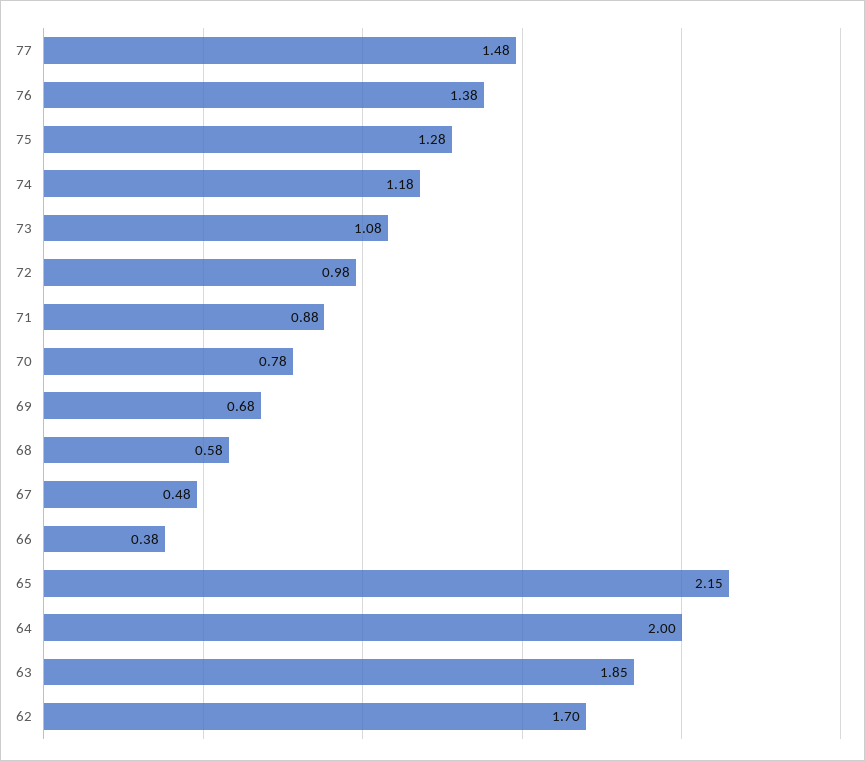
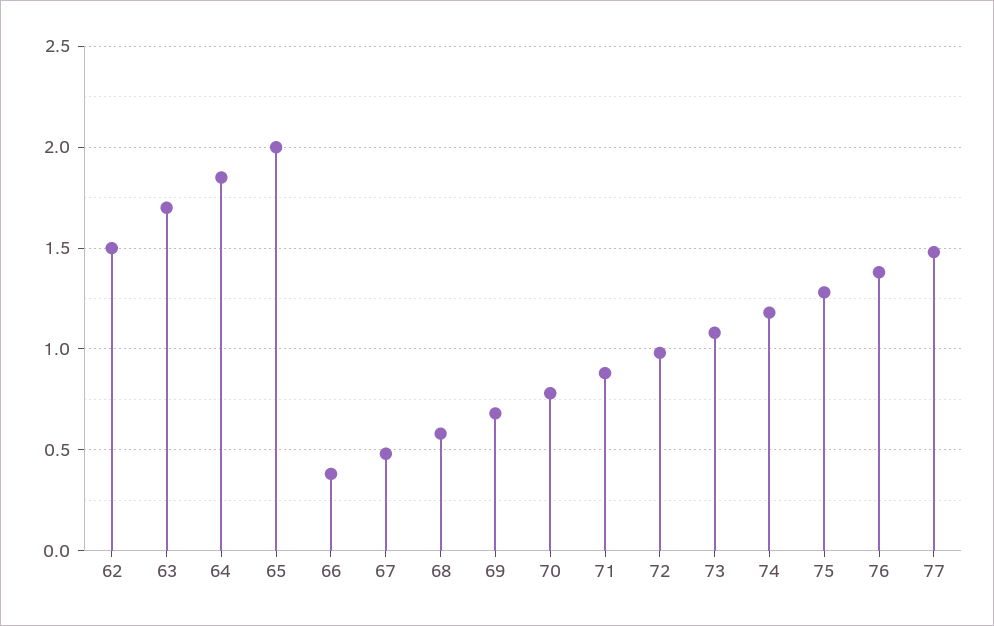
65: 2.15 -> 2
64: 2 -> 1.85
63: 1.85 -> 1.7
62: 1.7 -> 1.5

